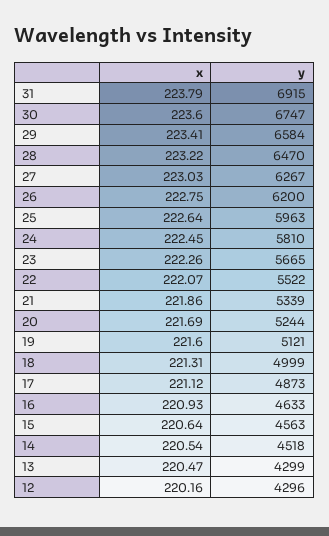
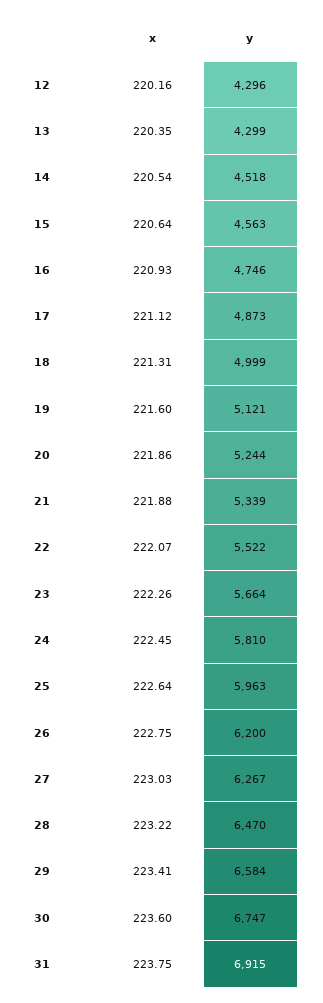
x, 31: 223.79 -> 223.75
y, 23: 5665 -> 5664
x, 21: 221.86 -> 221.88
x, 20: 221.69 -> 221.86
y, 16: 4633 -> 4746
x, 13: 220.47 -> 220.35

